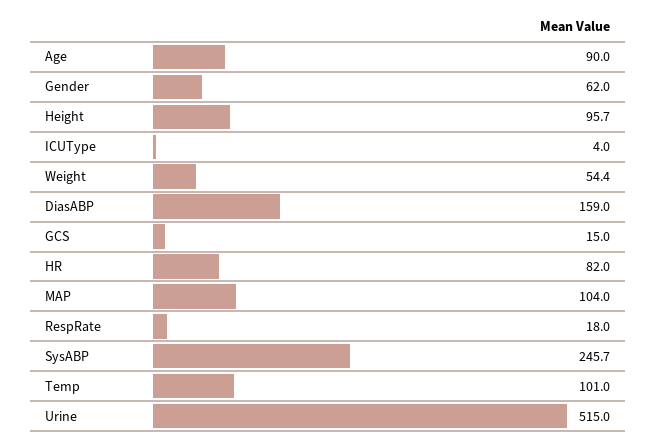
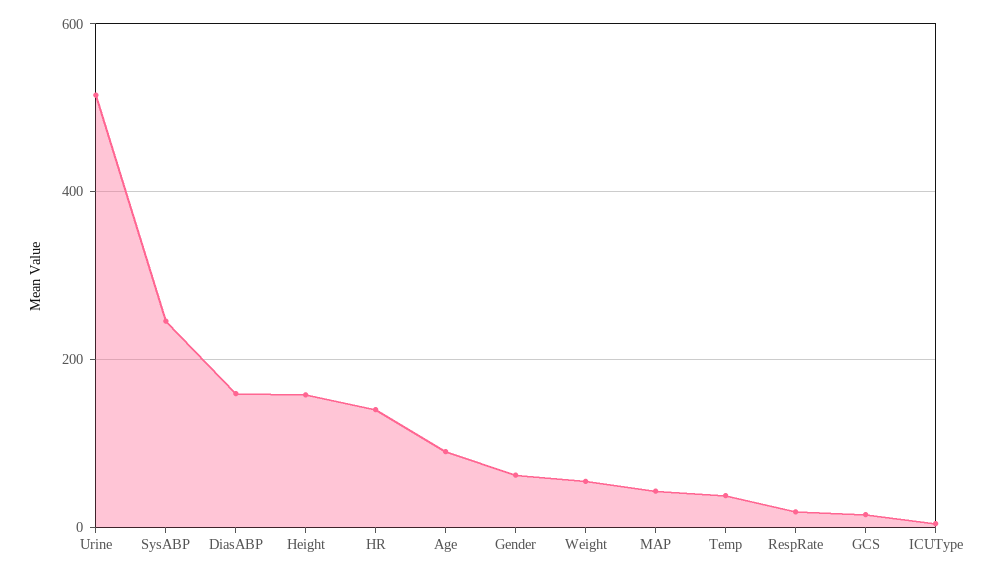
Height: 95.7 -> 160
HR: 82 -> 140
MAP: 104 -> 40
Temp: 101 -> 40

